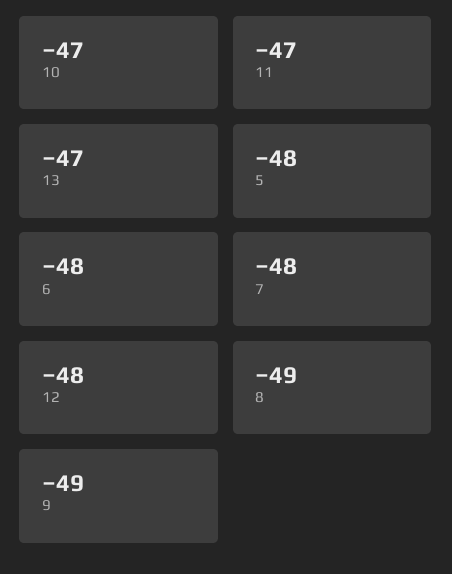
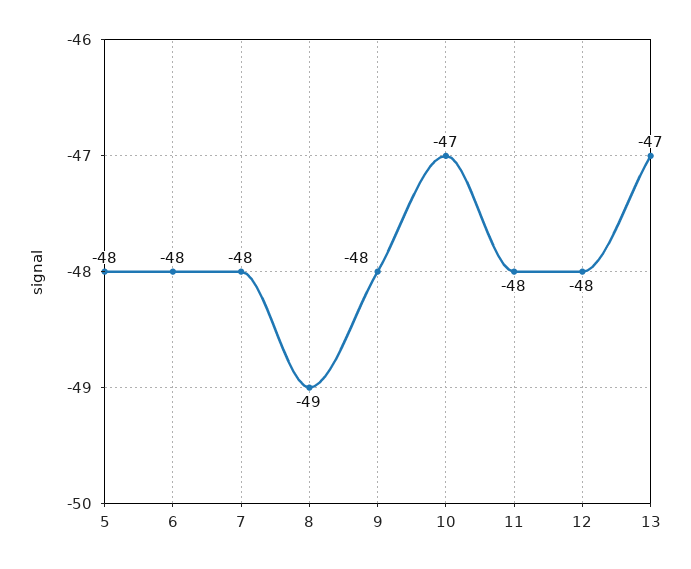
11: -47 -> -48
9: -49 -> -48

